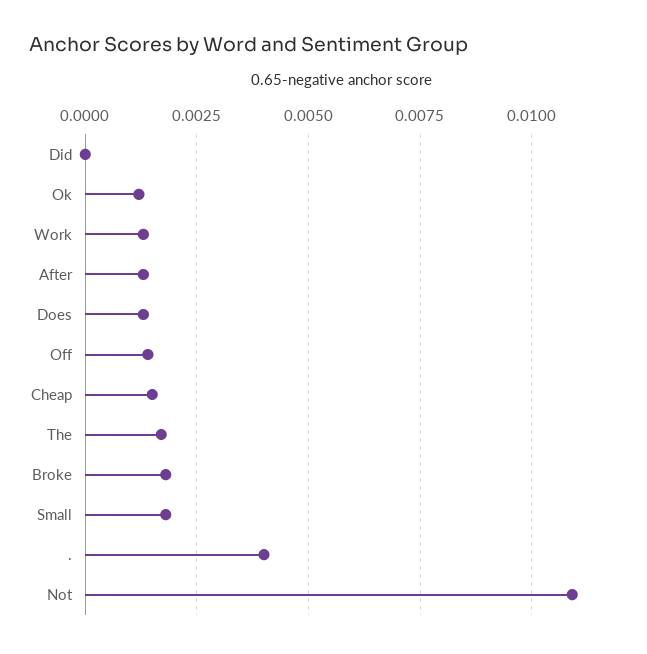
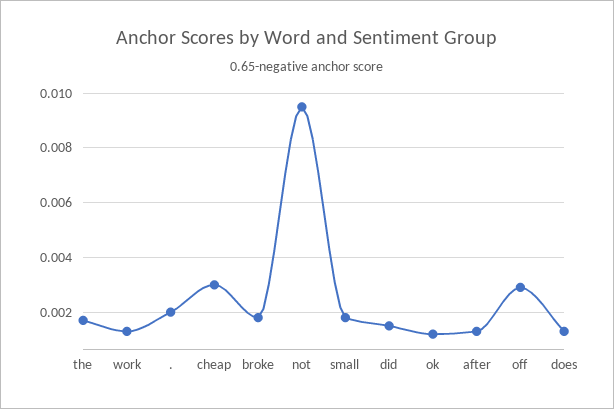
Did: 0 -> 0.0015
Off: 0.0015 -> 0.003
Cheap: 0.0015 -> 0.003
.: 0.004 -> 0.002
Not: 0.011 -> 0.0095

